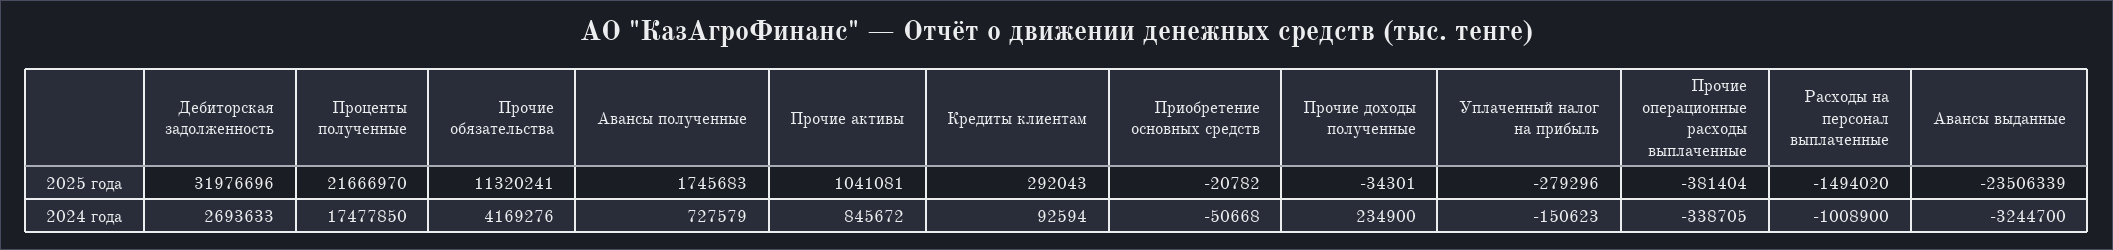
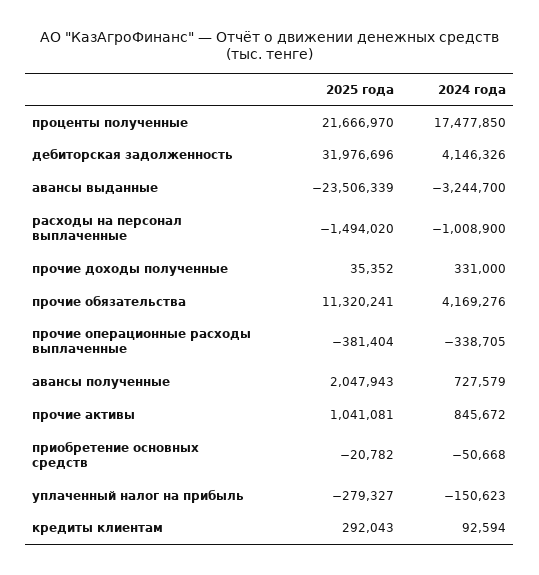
Авансы полученные, 2025 года: 1745683 -> 2047943
Прочие доходы полученные, 2025 года: -34301 -> 35352
Уплаченный налог на прибыль, 2025 года: -279296 -> -279327
Дебиторская задолженность, 2024 года: 2693633 -> 4146326
Прочие доходы полученные, 2024 года: 234900 -> 331000

